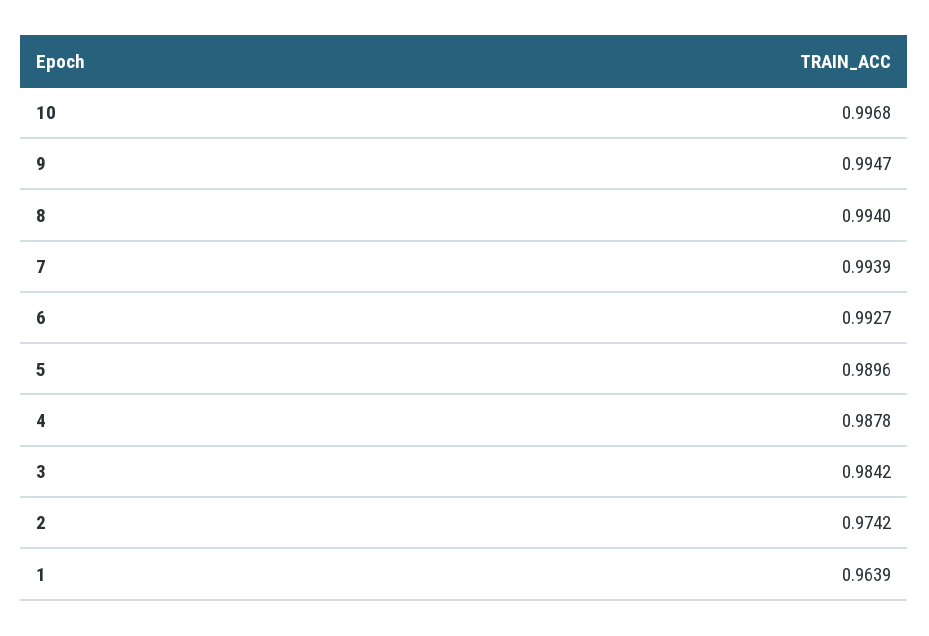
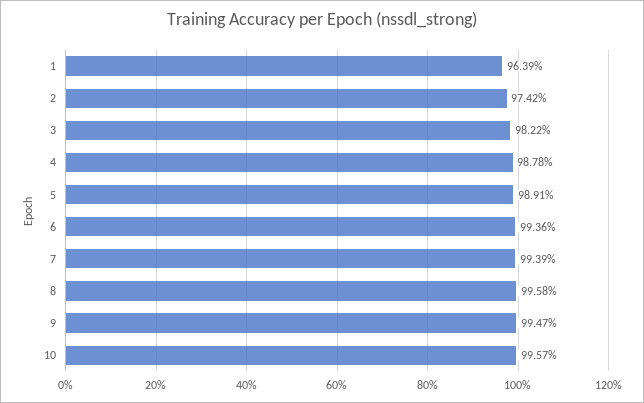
10: 0.9968 -> 0.9957
8: 0.994 -> 0.9958
6: 0.9927 -> 0.9936
5: 0.9896 -> 0.9891
3: 0.9842 -> 0.9822

